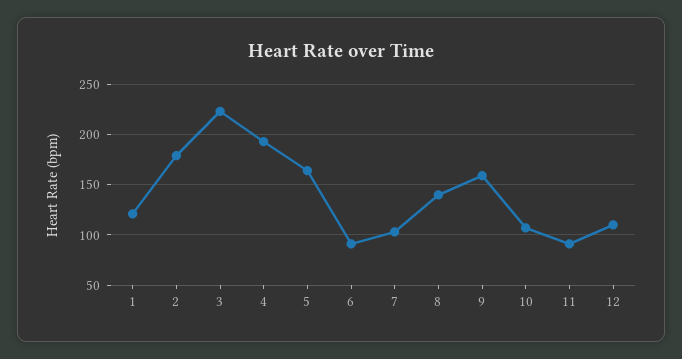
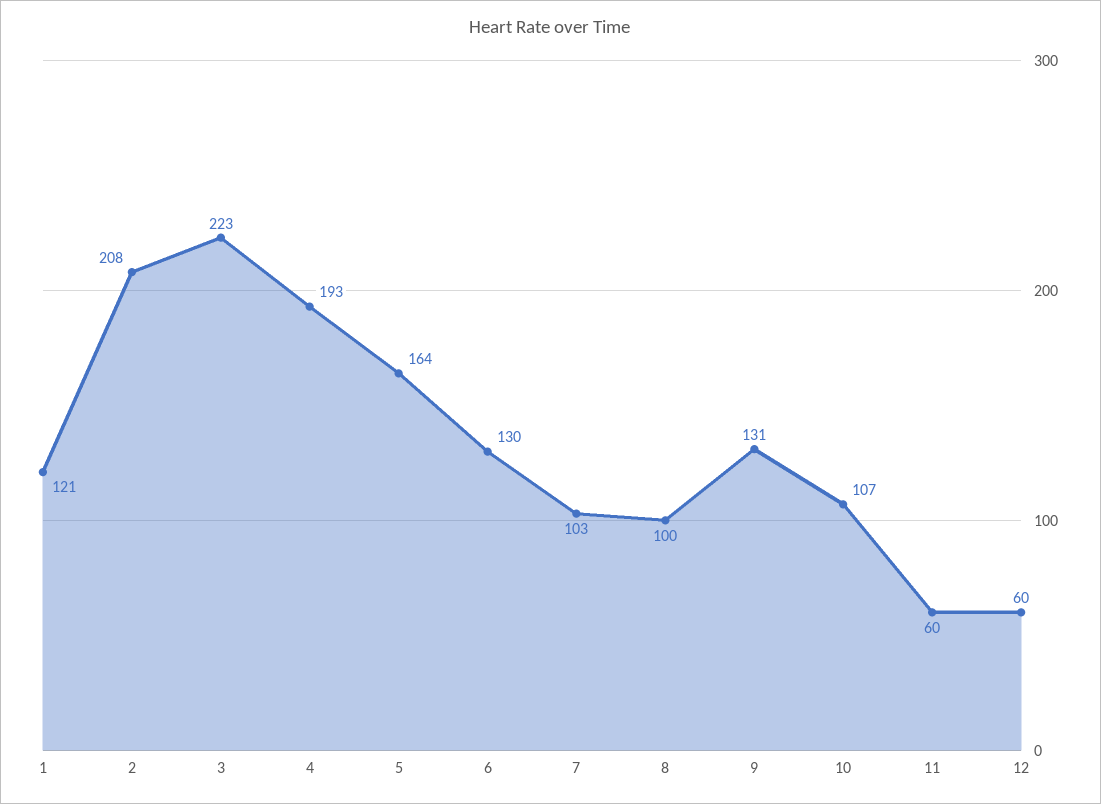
2: 180 -> 208
6: 90 -> 130
8: 140 -> 100
9: 160 -> 131
11: 90 -> 60
12: 110 -> 60

